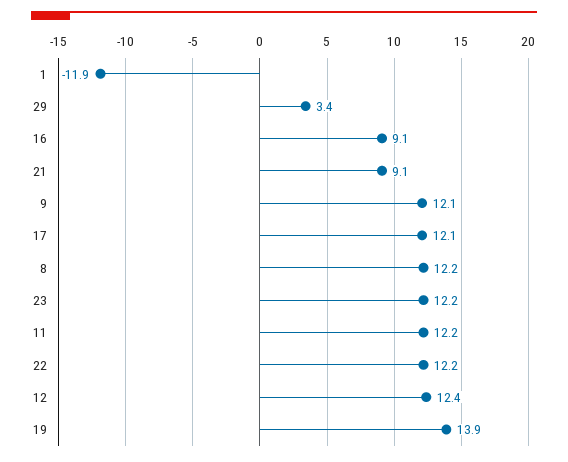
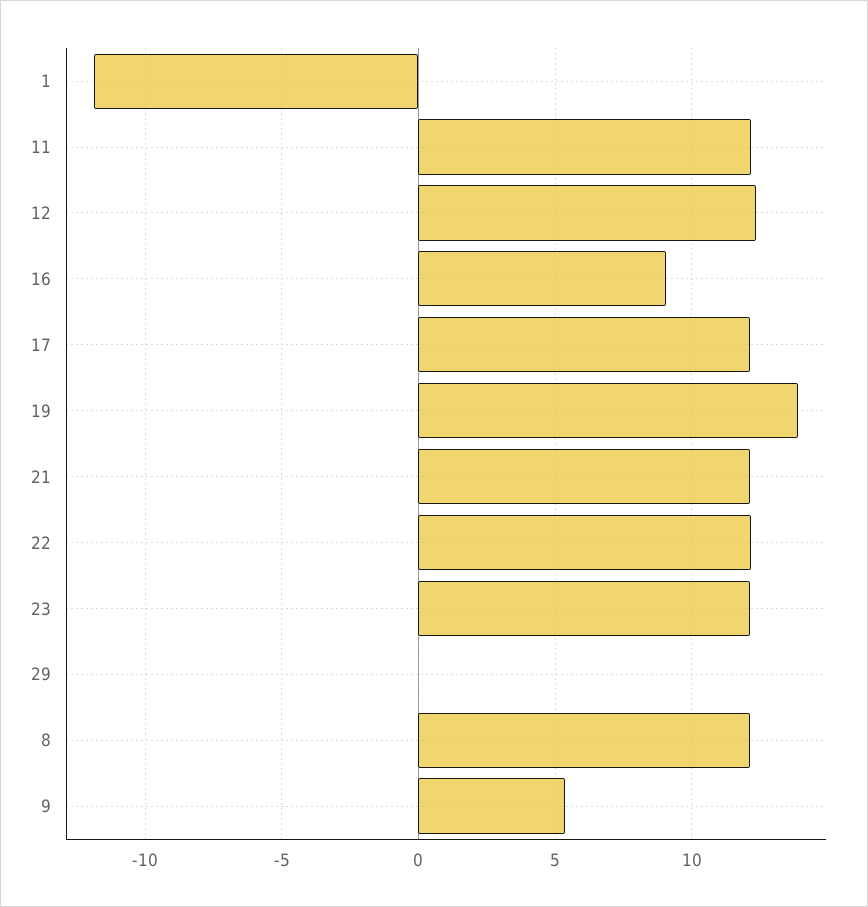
29: 3.4 -> 0
21: 9.1 -> 12
9: 12.1 -> 5.5

